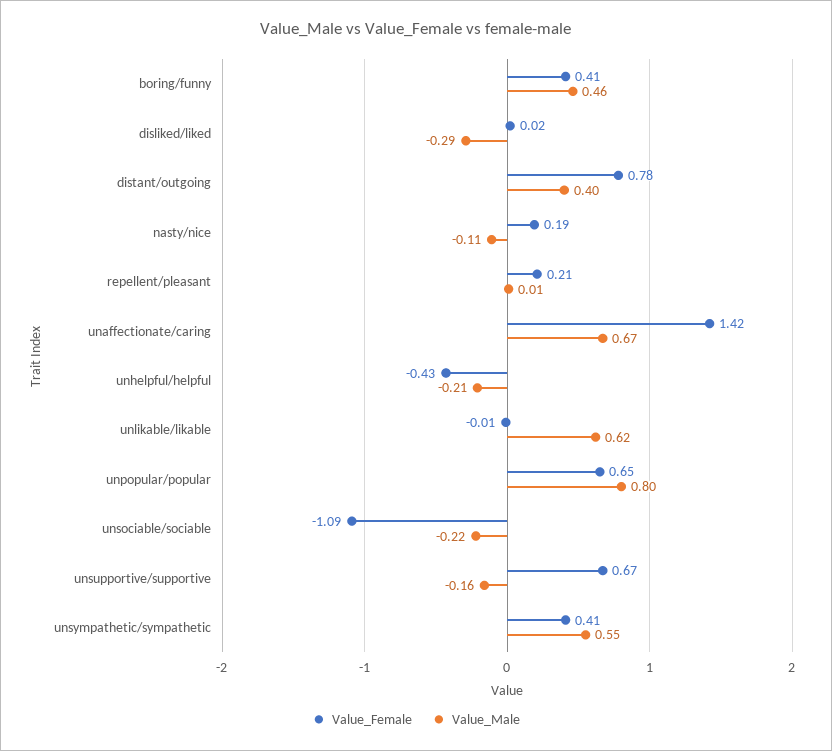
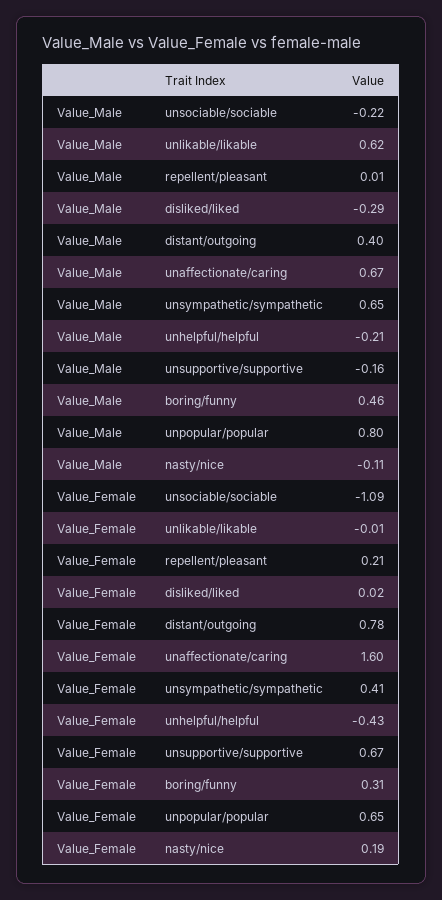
Value_Female, boring/funny: 0.41 -> 0.31
Value_Female, unaffectionate/caring: 1.42 -> 1.6
Value_Male, unsympathetic/sympathetic: 0.55 -> 0.65

